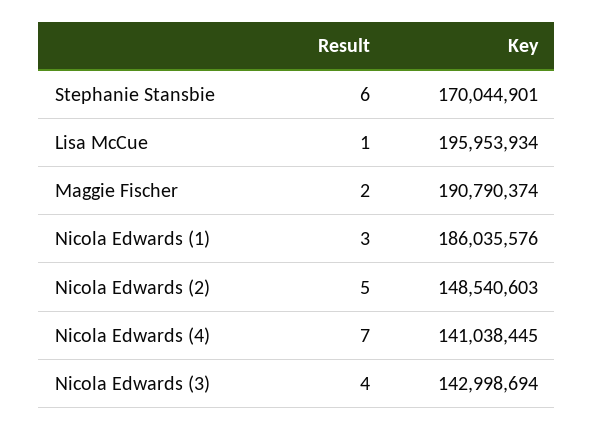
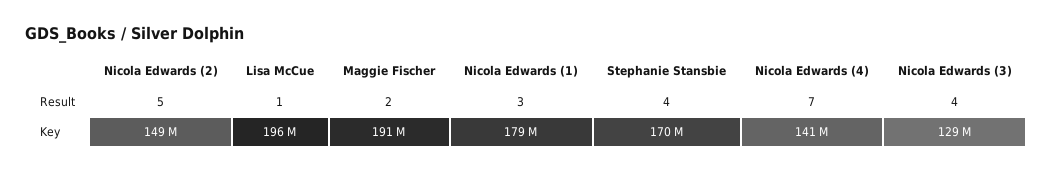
Result, Stephanie Stansbie: 6 -> 4
Key, Nicola Edwards (1): 186035576 -> 179000000
Key, Nicola Edwards (3): 142998694 -> 129000000

